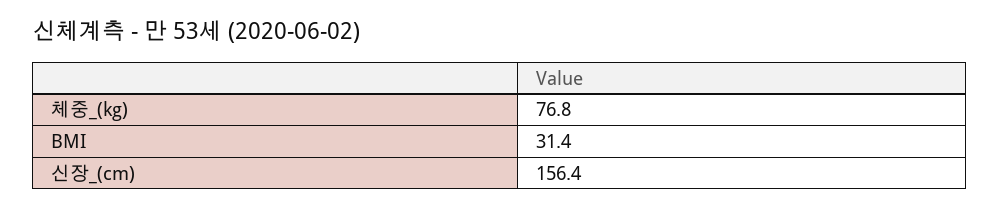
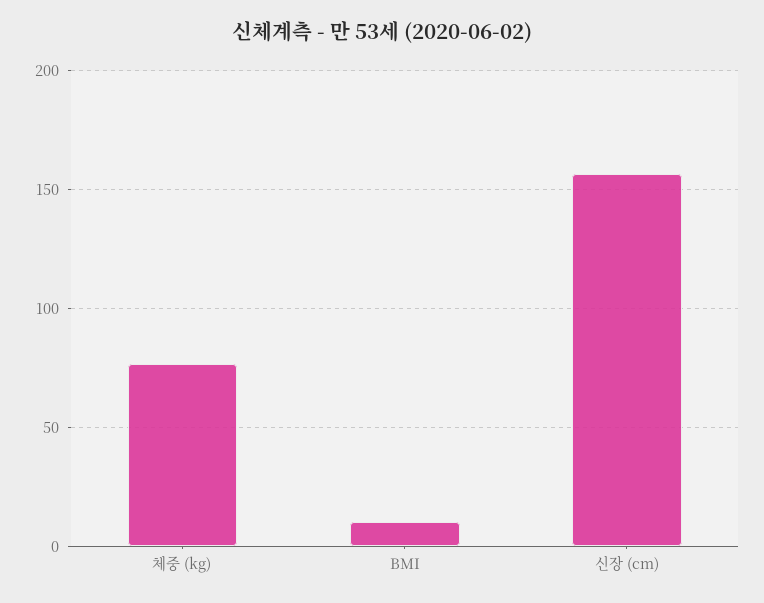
BMI: 31.4 -> 10

